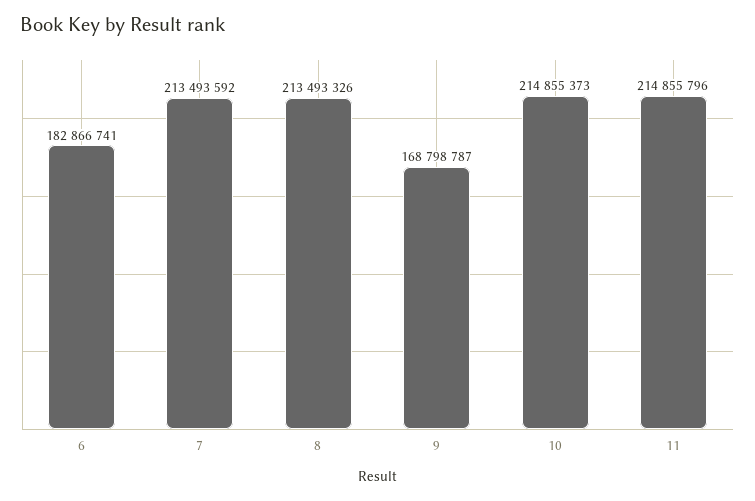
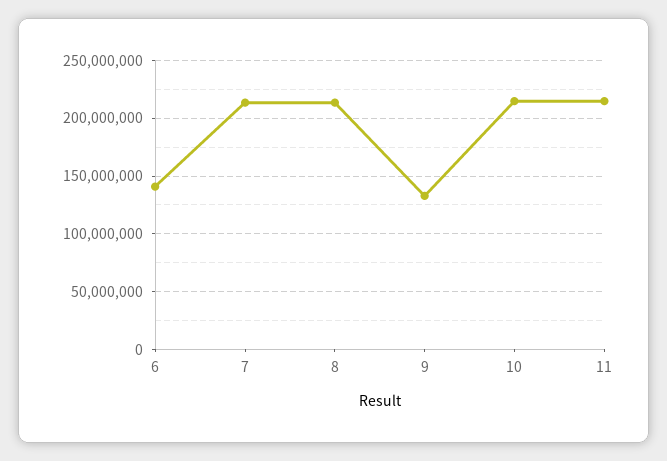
6: 182866741 -> 140000000
9: 168798787 -> 130000000

